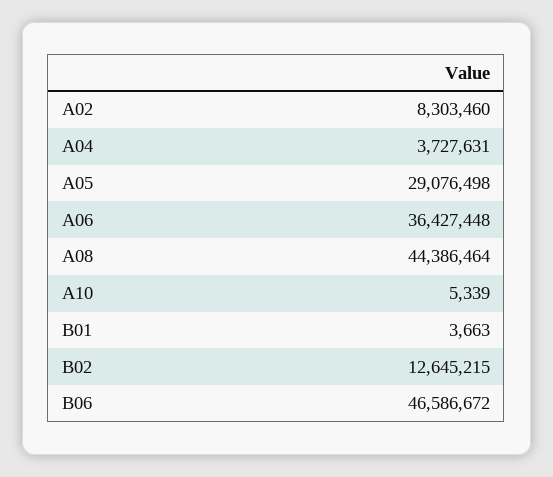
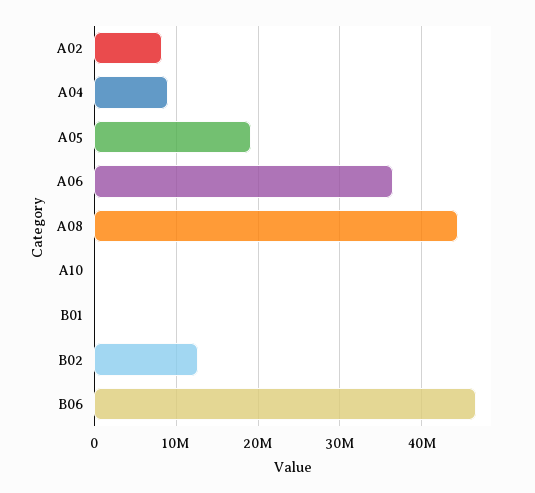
A04: 3727631 -> 9000000
A05: 29076498 -> 19000000

